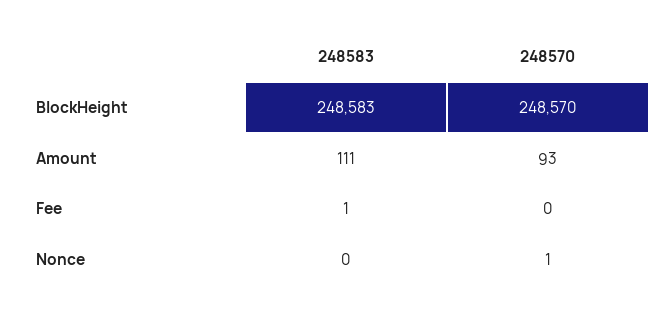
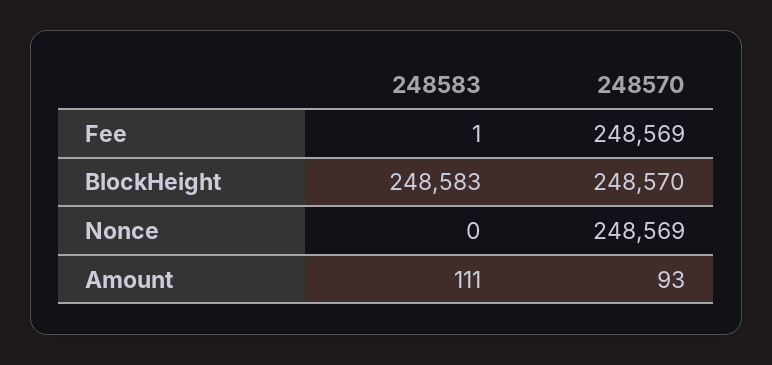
248570, Fee: 0 -> 248569
248570, Nonce: 1 -> 248569

